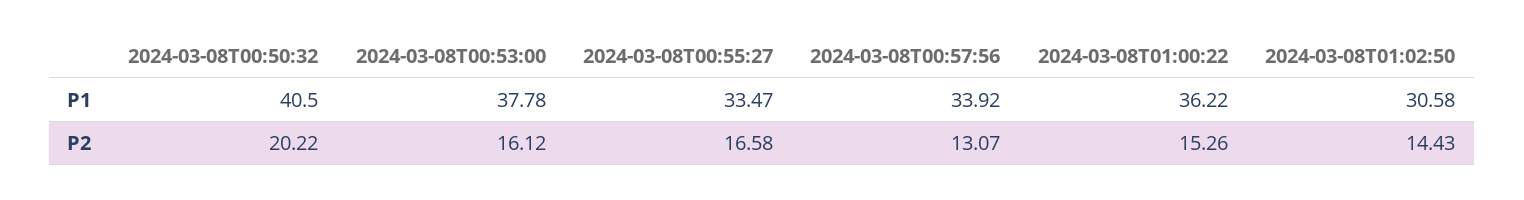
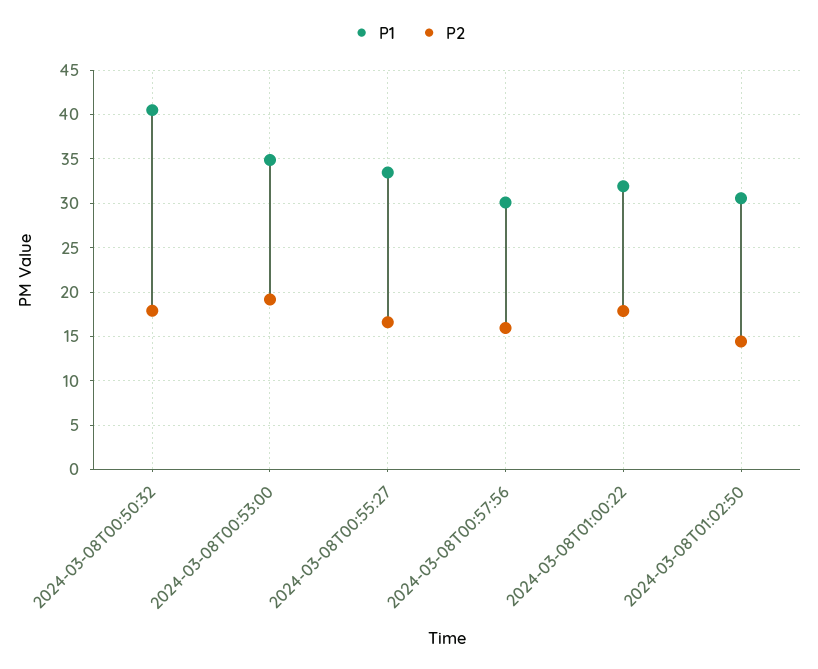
P1, 2024-03-08T00:53:00: 37.78 -> 35
P1, 2024-03-08T00:57:56: 33.92 -> 30
P1, 2024-03-08T01:00:22: 36.22 -> 32
P2, 2024-03-08T00:50:32: 20.22 -> 18
P2, 2024-03-08T00:53:00: 16.12 -> 19
P2, 2024-03-08T00:57:56: 13.07 -> 16
P2, 2024-03-08T01:00:22: 15.26 -> 18

